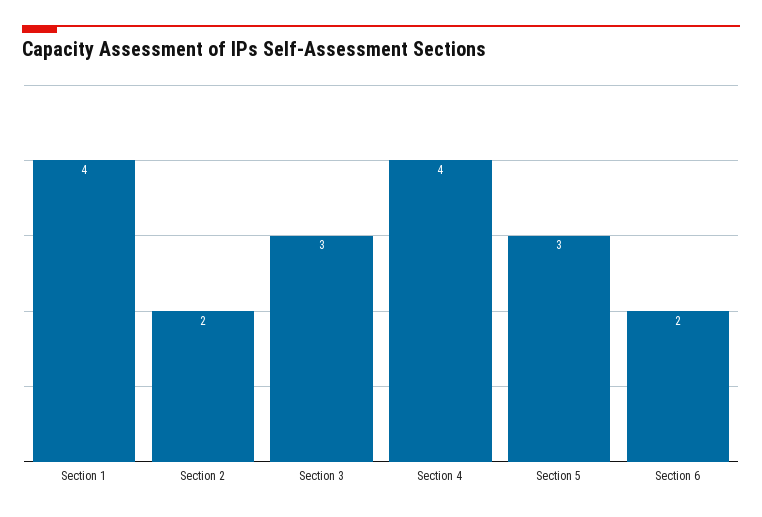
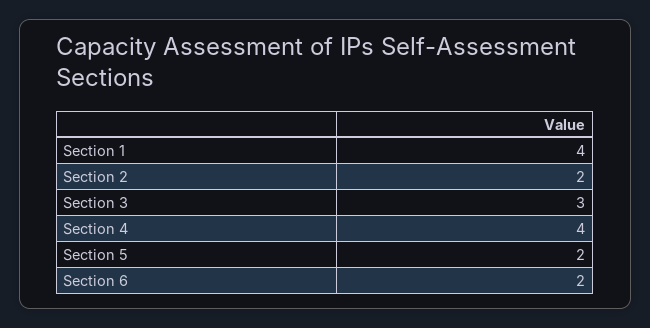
Section 5: 3 -> 2

